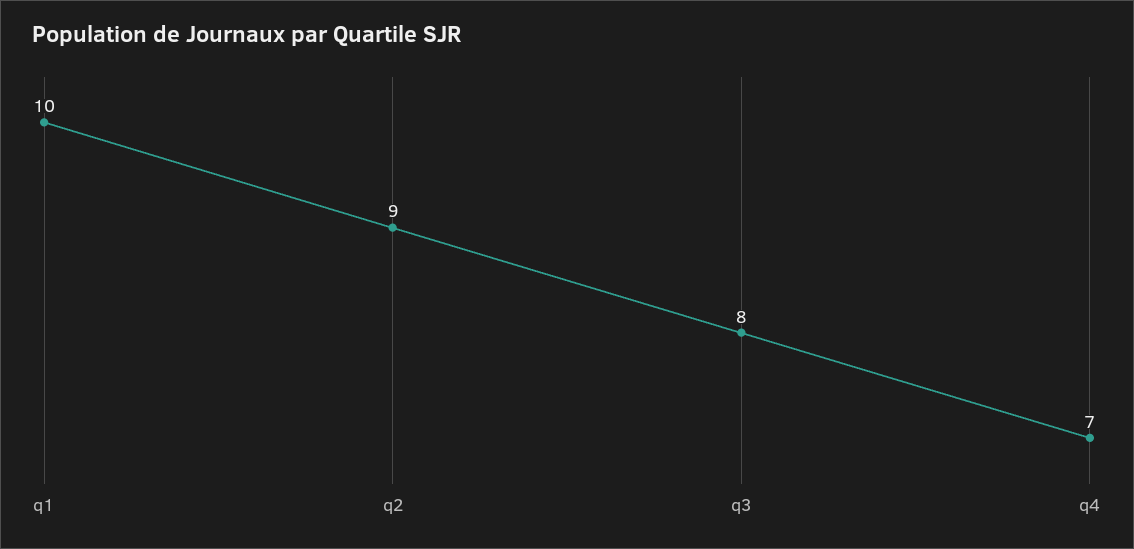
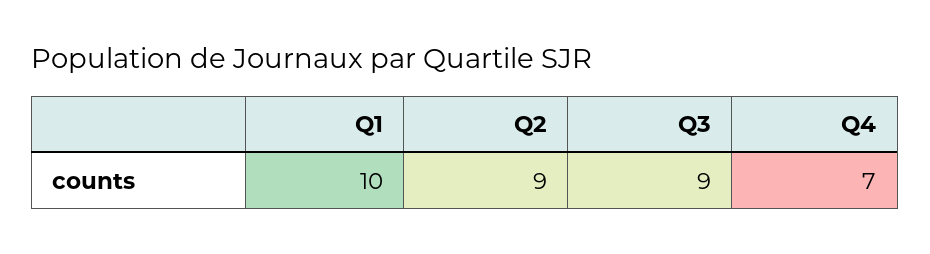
q3: 8 -> 9

